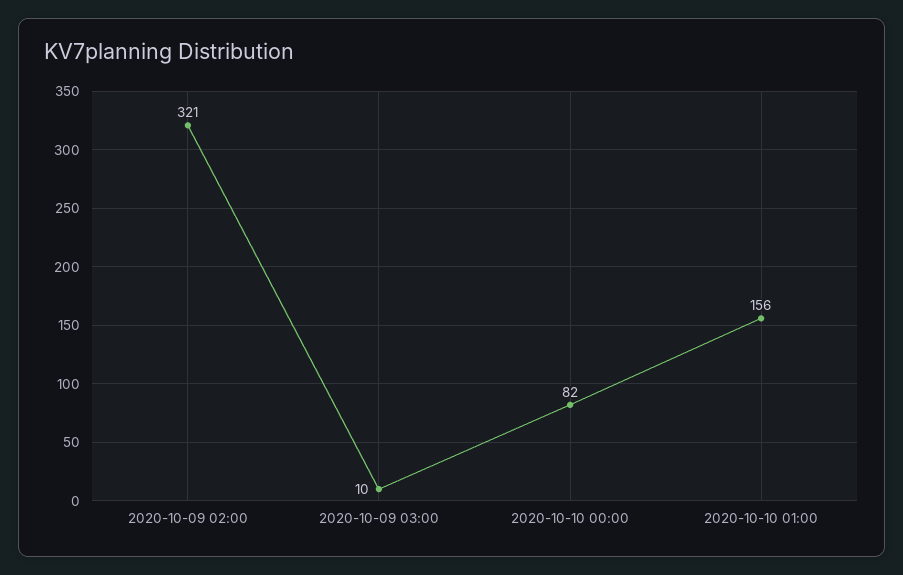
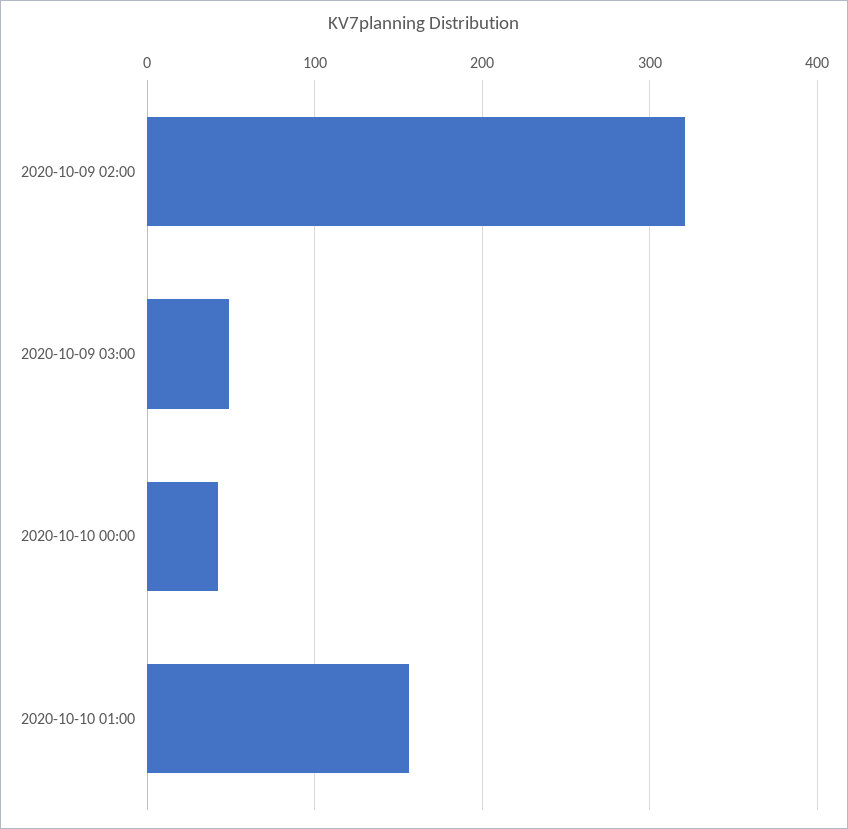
2020-10-09 03:00: 10 -> 50
2020-10-10 00:00: 82 -> 40

